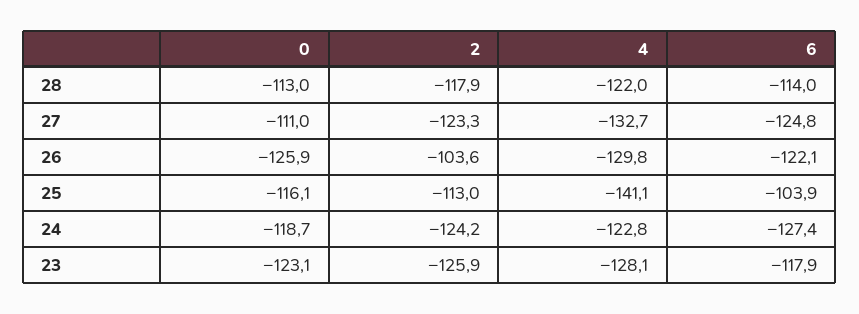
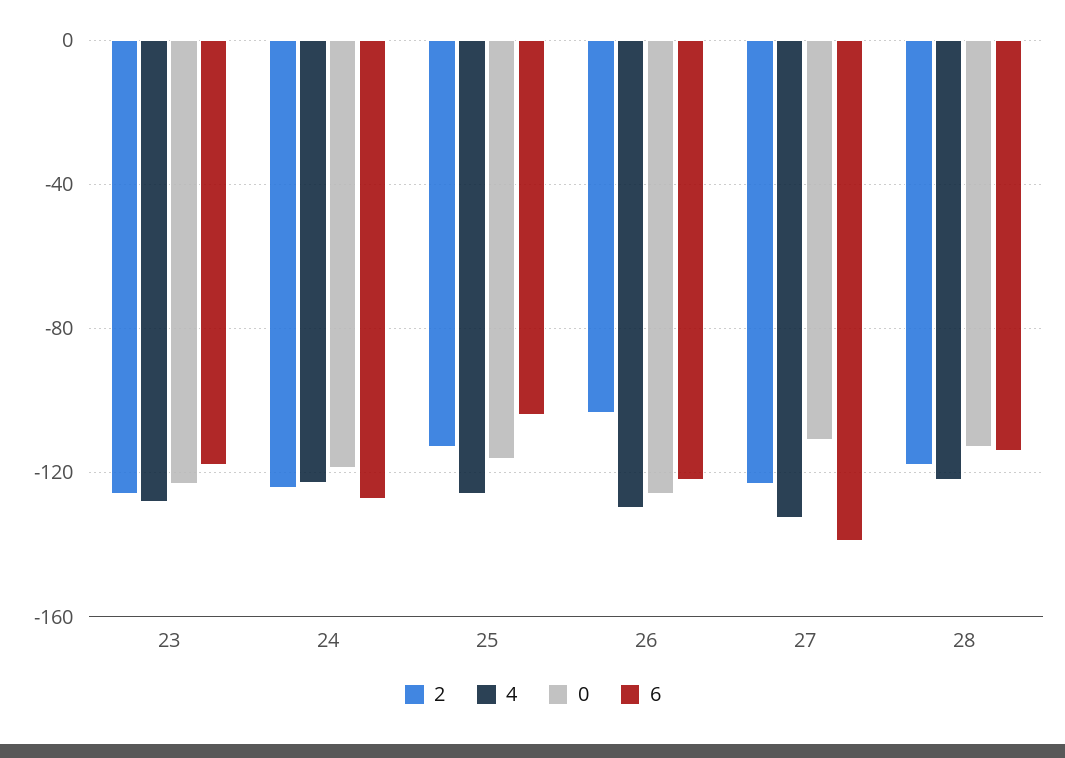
6, 27: -124.8 -> -140
4, 25: -141.1 -> -125

